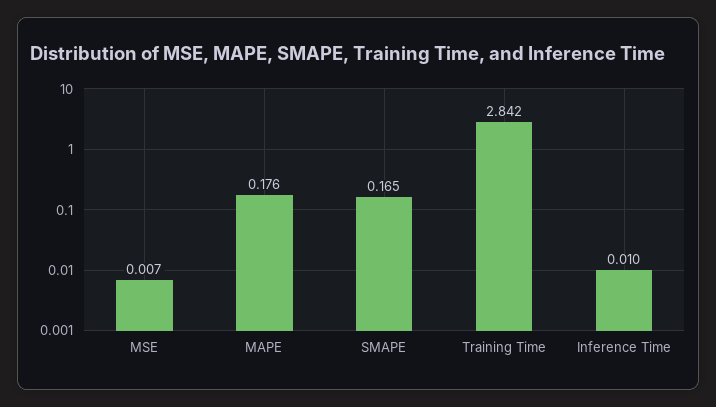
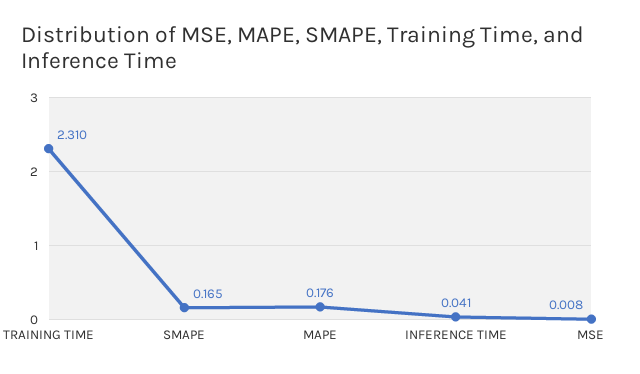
MSE: 0.007 -> 0.008
Training Time: 2.842 -> 2.31
Inference Time: 0.01 -> 0.041

